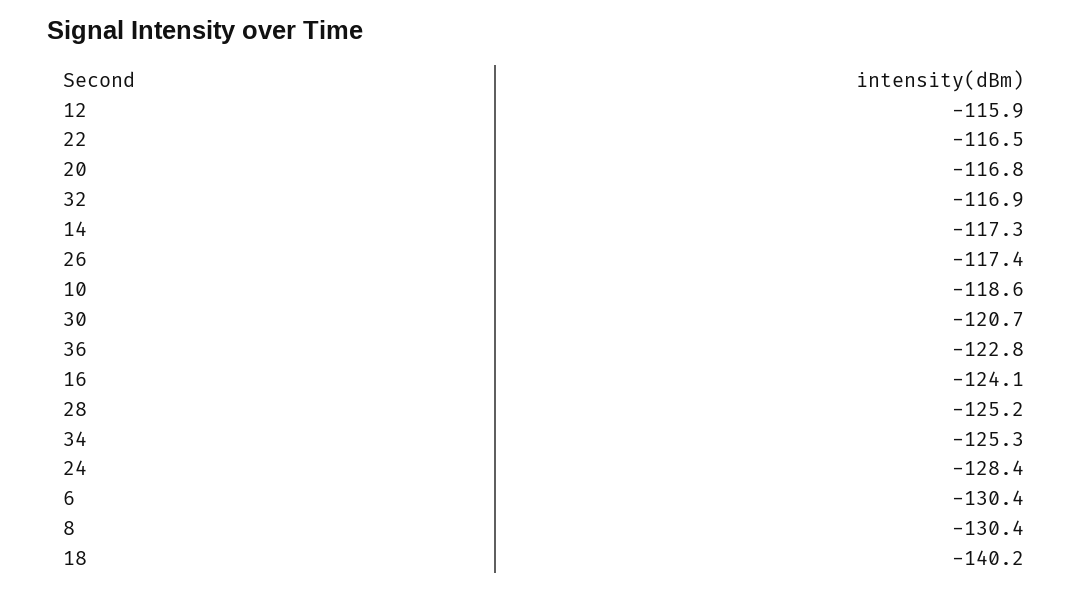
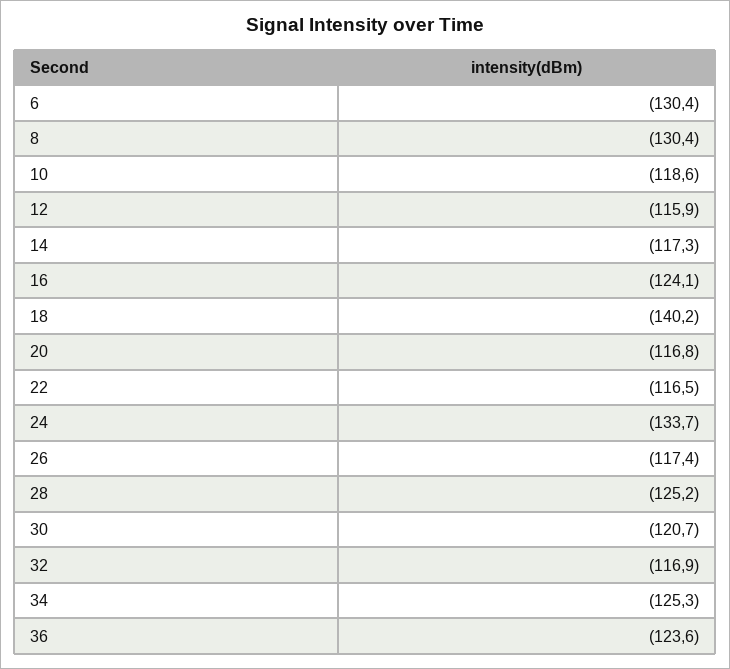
36: -122.8 -> -123.6
24: -128.4 -> -133.7

